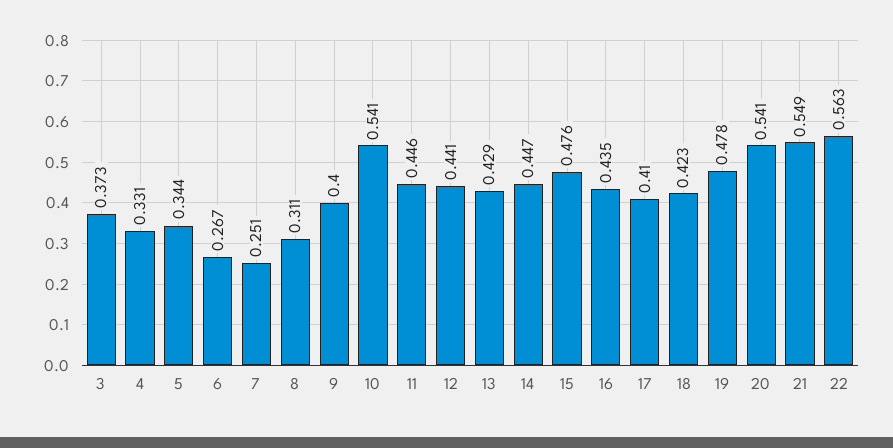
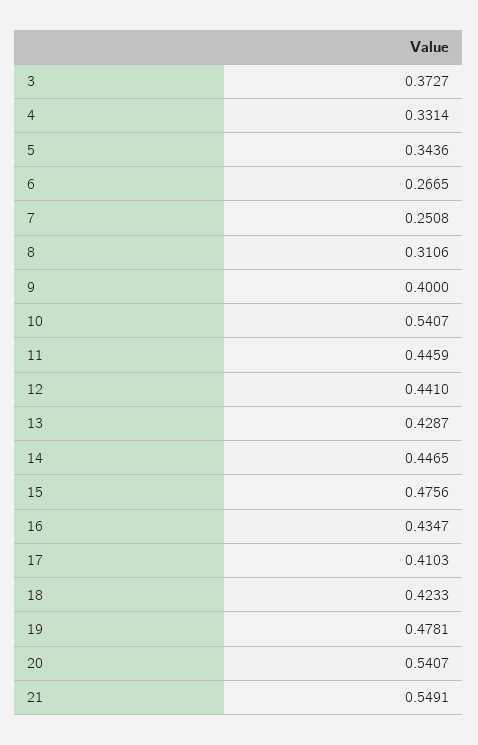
22: 0.563 -> none

